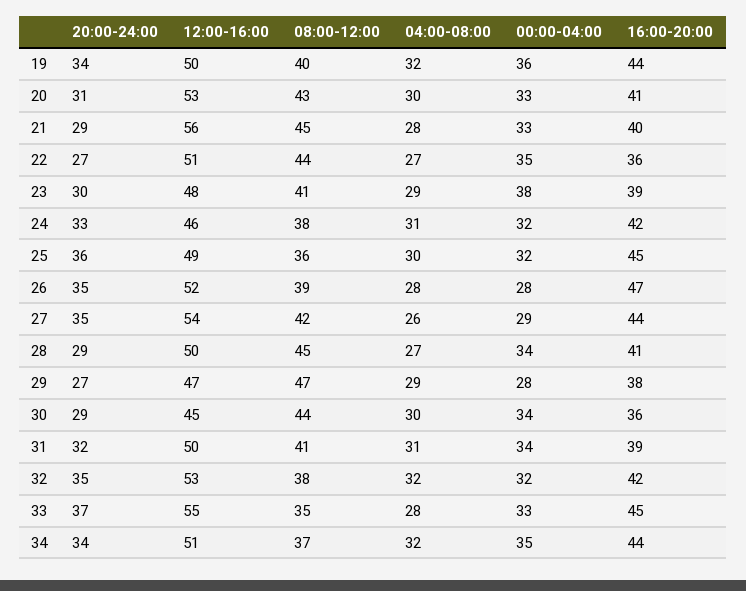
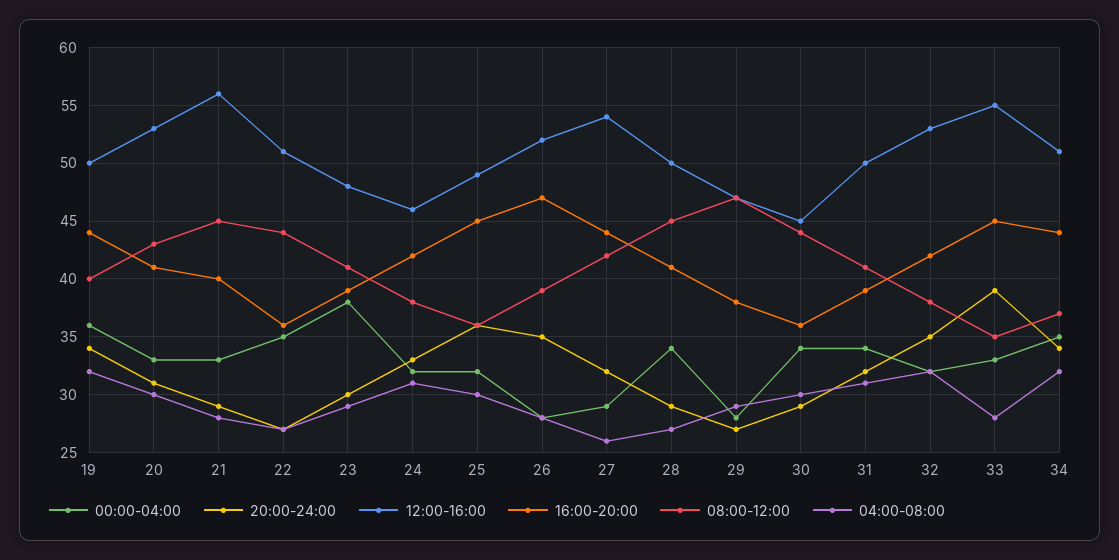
20:00-24:00, 27: 35 -> 32
20:00-24:00, 33: 37 -> 39

